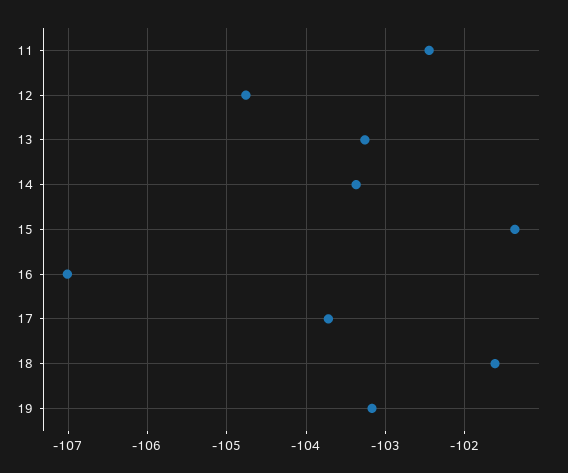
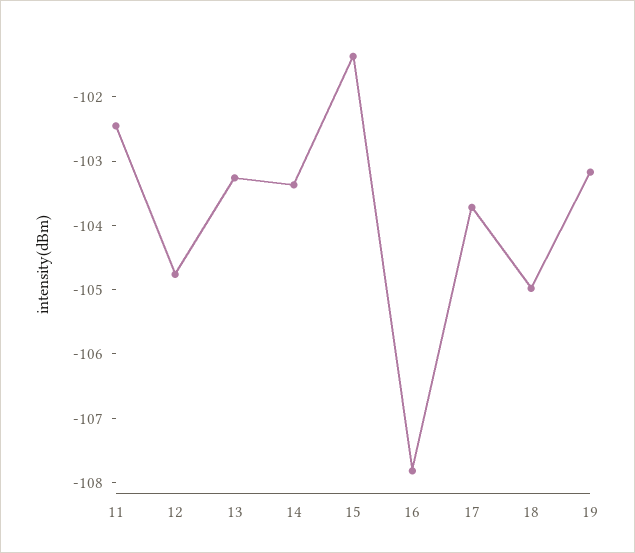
16: -107 -> -107.8
18: -101.6 -> -105

